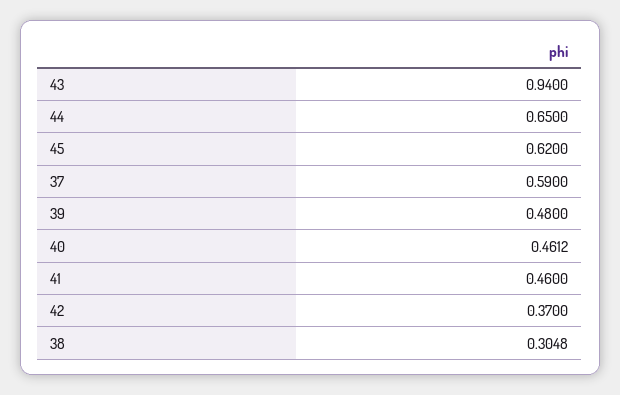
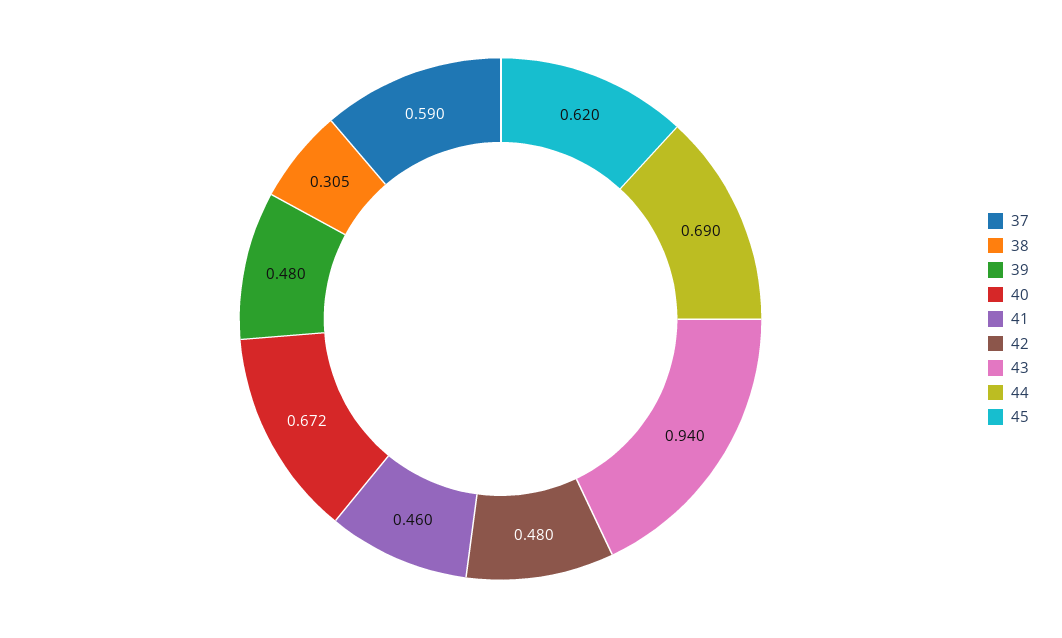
44: 0.65 -> 0.69
40: 0.4612 -> 0.672
42: 0.37 -> 0.48

